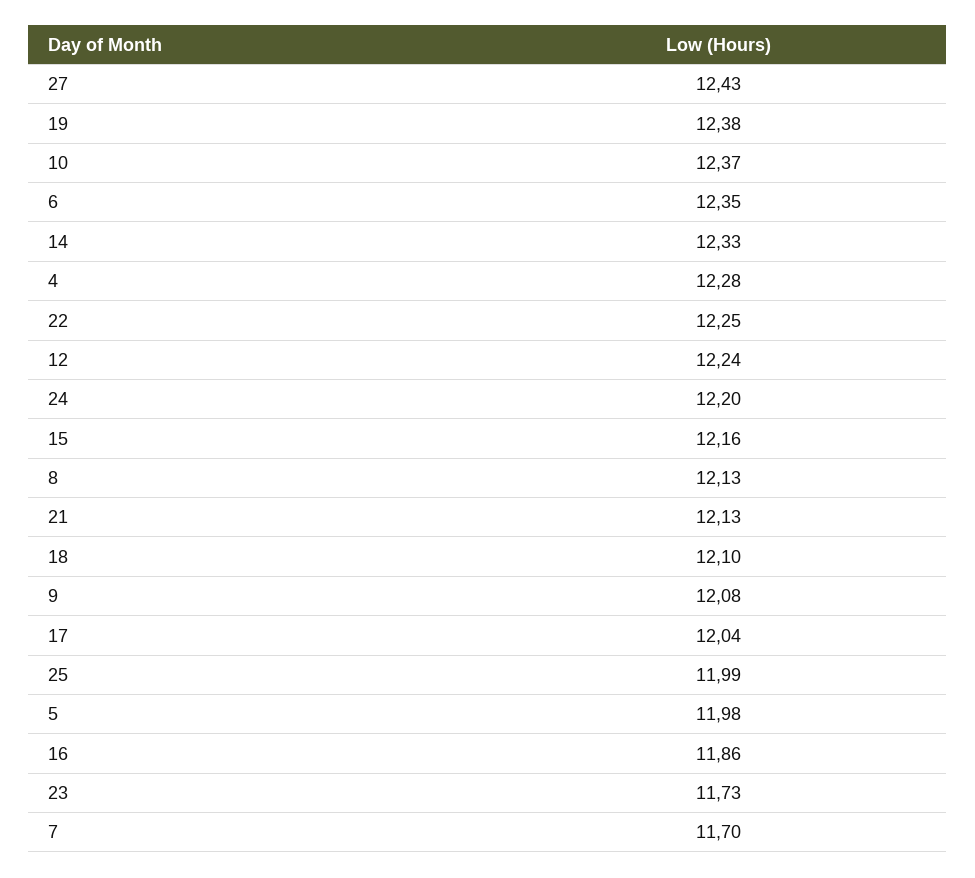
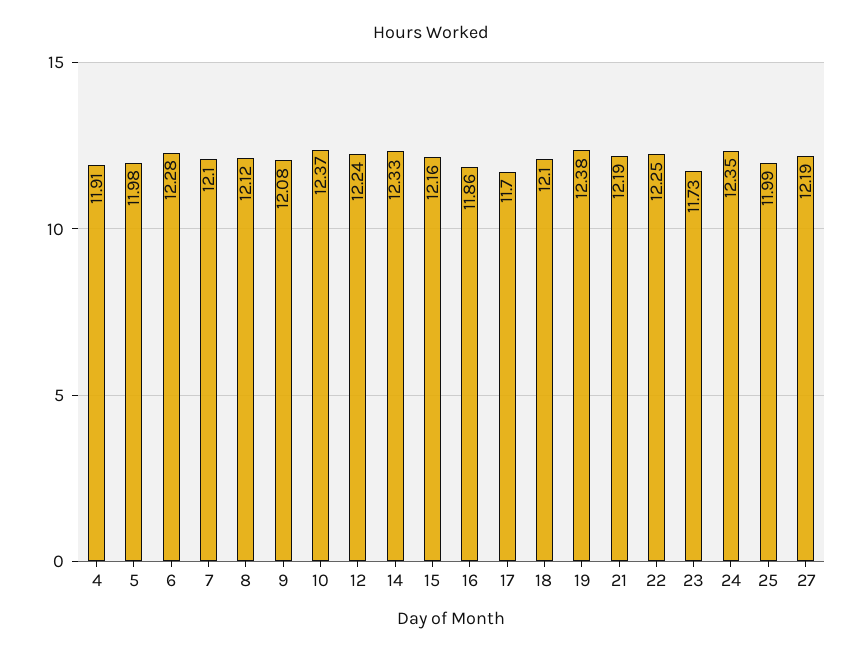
27: 12.43 -> 12.19
6: 12.35 -> 12.28
4: 12.28 -> 11.91
24: 12.2 -> 12.35
8: 12.13 -> 12.12
21: 12.13 -> 12.19
17: 12.04 -> 11.7
7: 11.7 -> 12.1

